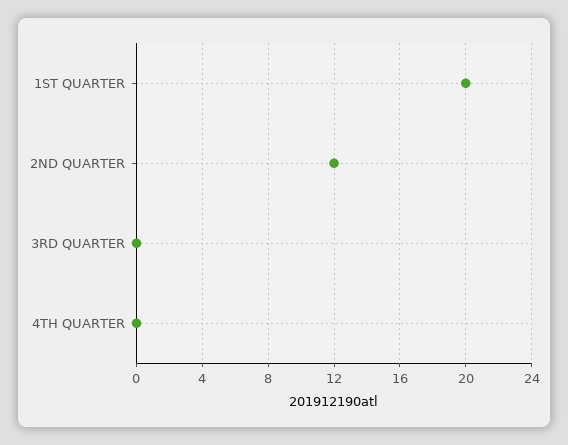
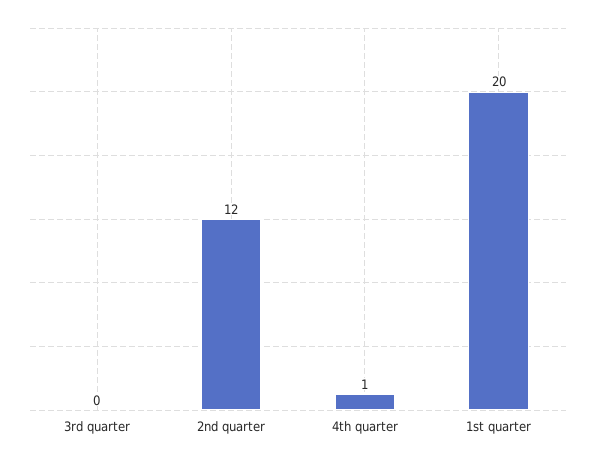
4TH QUARTER: 0 -> 1

